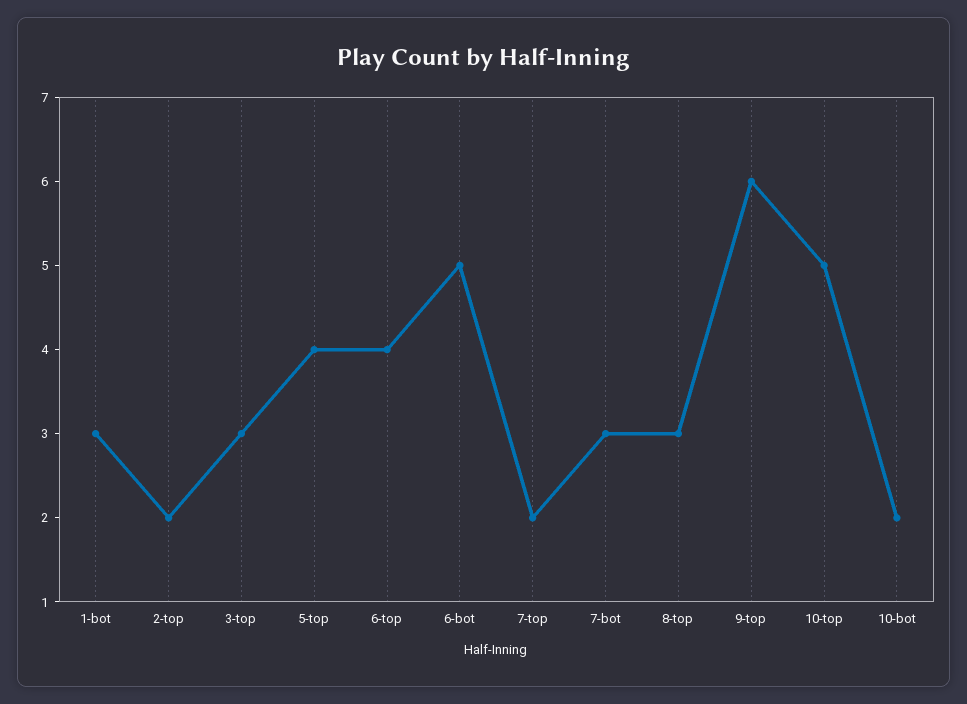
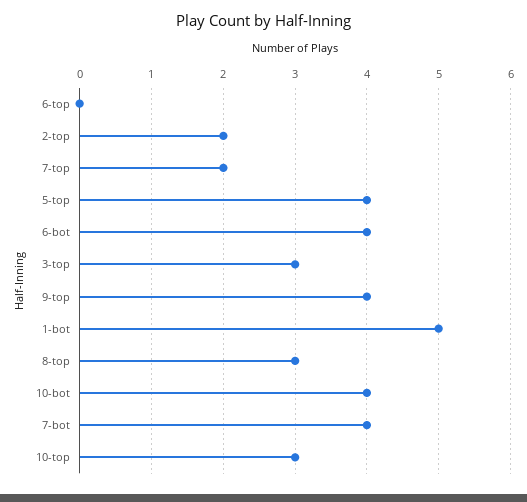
1-bot: 3 -> 5
6-top: 4 -> 0
6-bot: 5 -> 4
7-bot: 3 -> 4
9-top: 6 -> 4
10-top: 5 -> 3
10-bot: 2 -> 4

